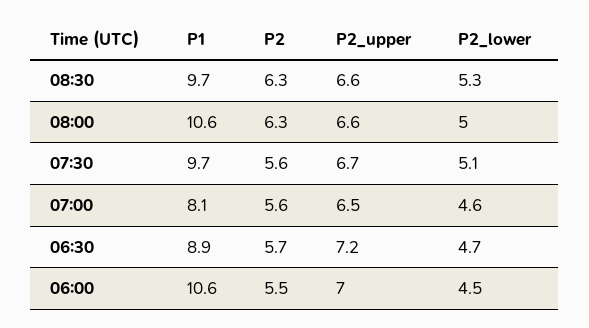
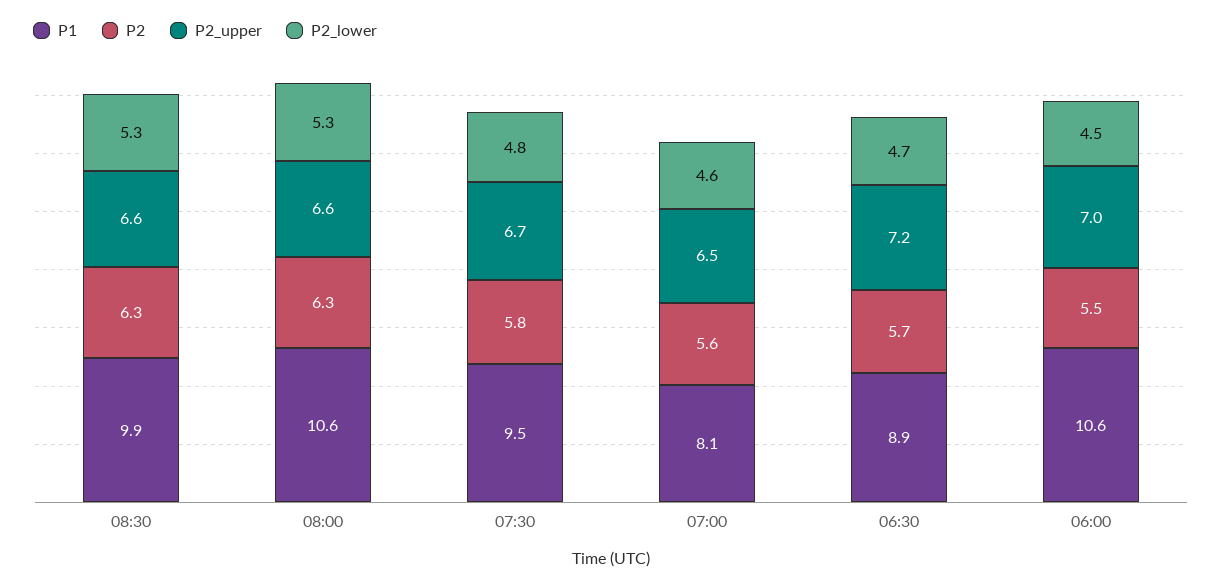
P1, 08:30: 9.7 -> 9.9
P2_lower, 08:00: 5 -> 5.3
P1, 07:30: 9.7 -> 9.5
P2, 07:30: 5.6 -> 5.8
P2_lower, 07:30: 5.1 -> 4.8

